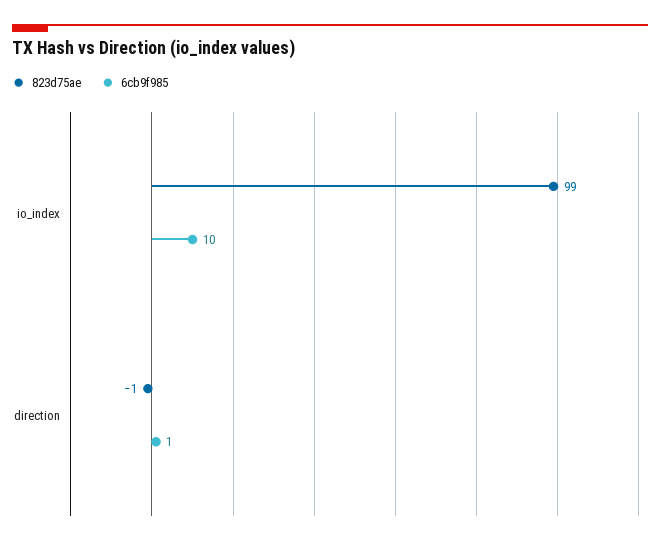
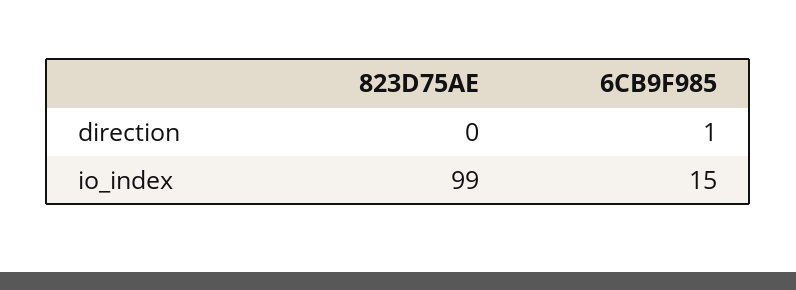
6cb9f985, io_index: 10 -> 15
823d75ae, direction: -1 -> 0

